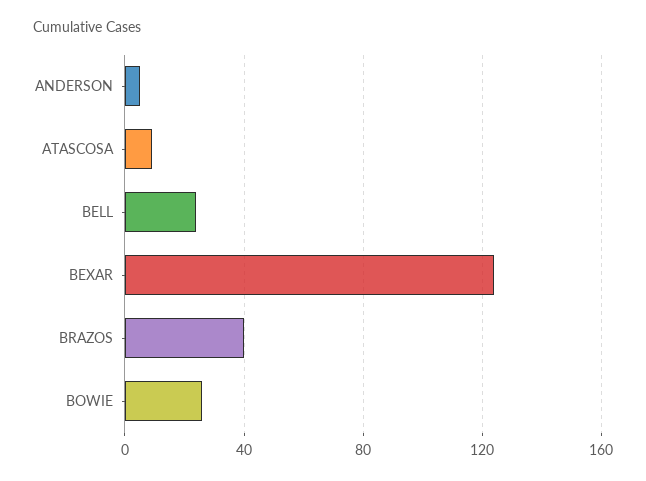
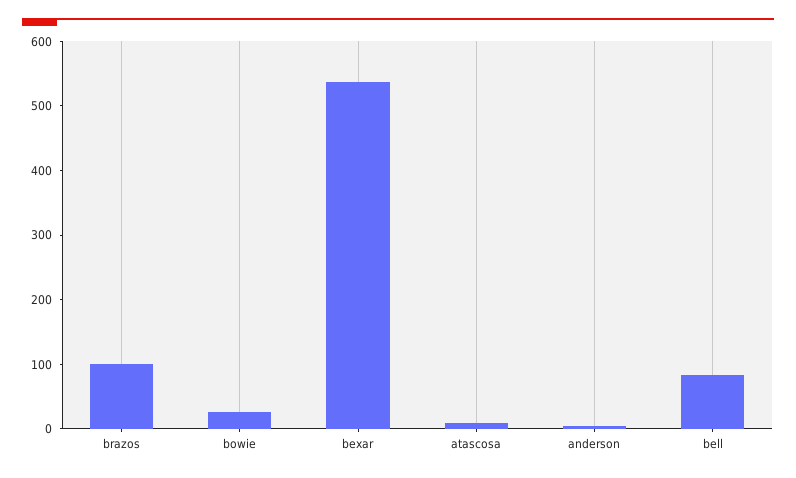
BELL: 25 -> 80
BEXAR: 125 -> 540
BRAZOS: 40 -> 100

